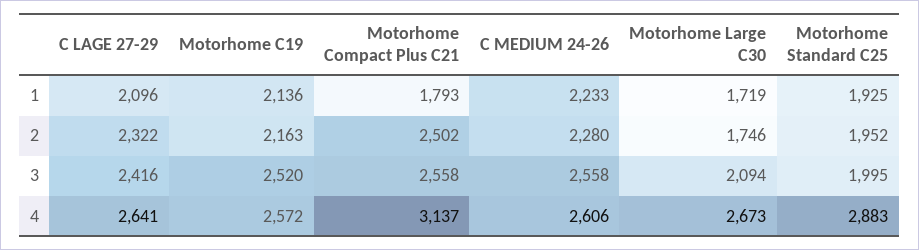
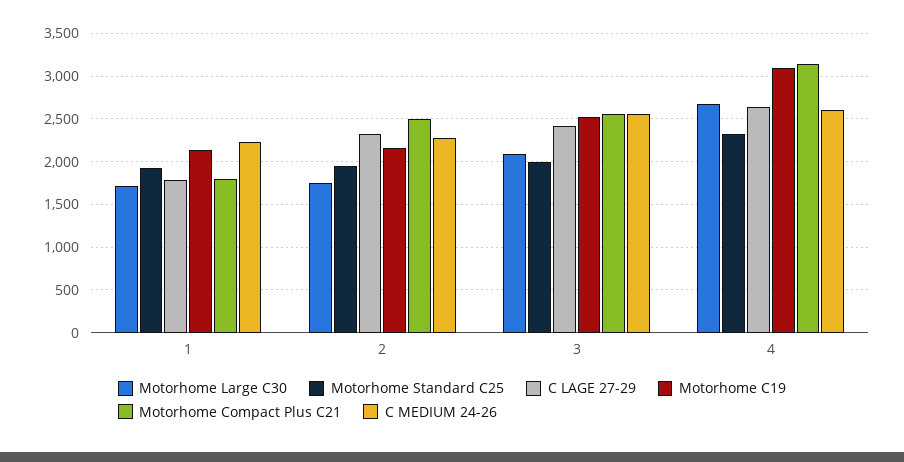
C LAGE 27-29, 1: 2096 -> 1800
Motorhome C19, 4: 2572 -> 3100
Motorhome Standard C25, 4: 2883 -> 2300

